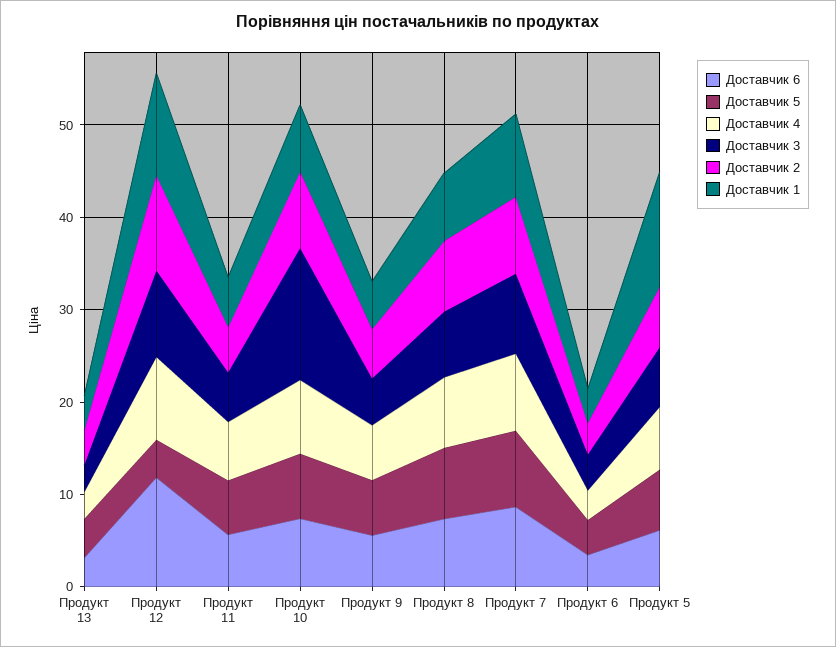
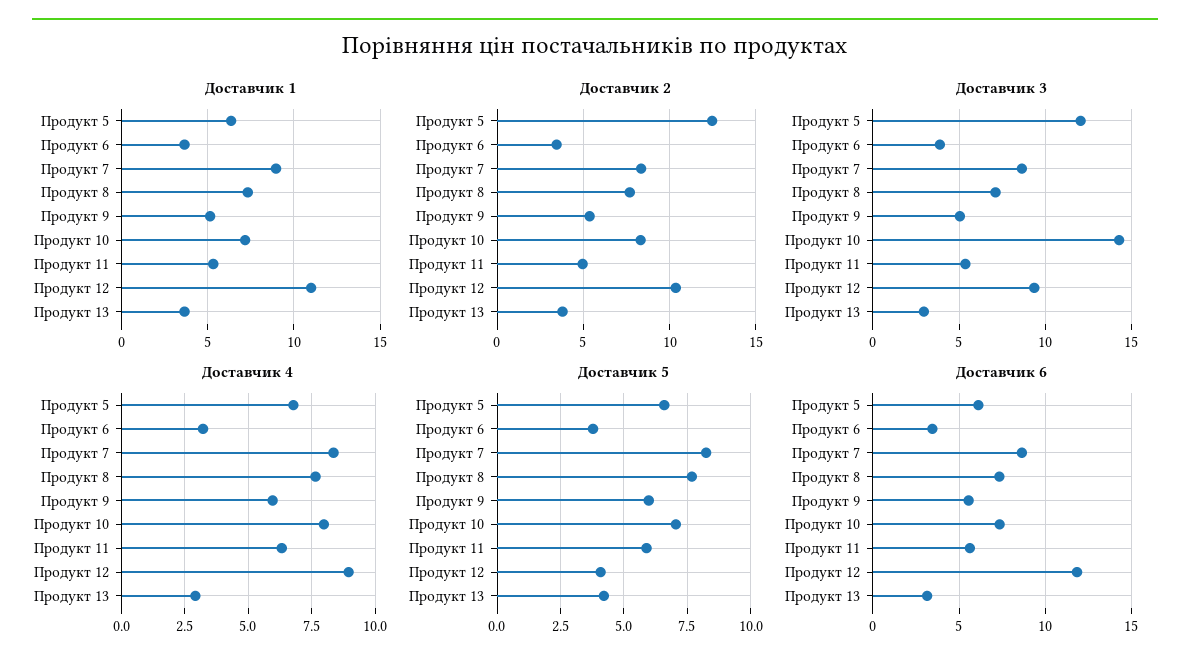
Доставчик 3, Продукт 5: 6 -> 12
Доставчик 2, Продукт 5: 6 -> 12.5
Доставчик 1, Продукт 5: 12 -> 6.5

